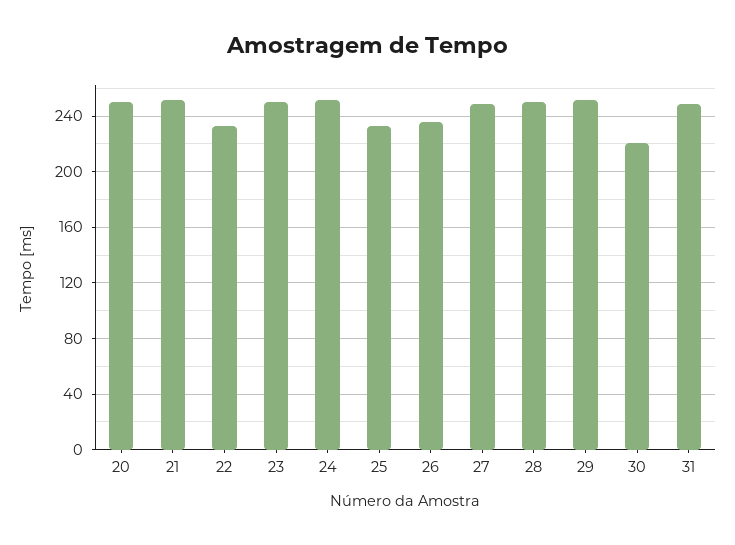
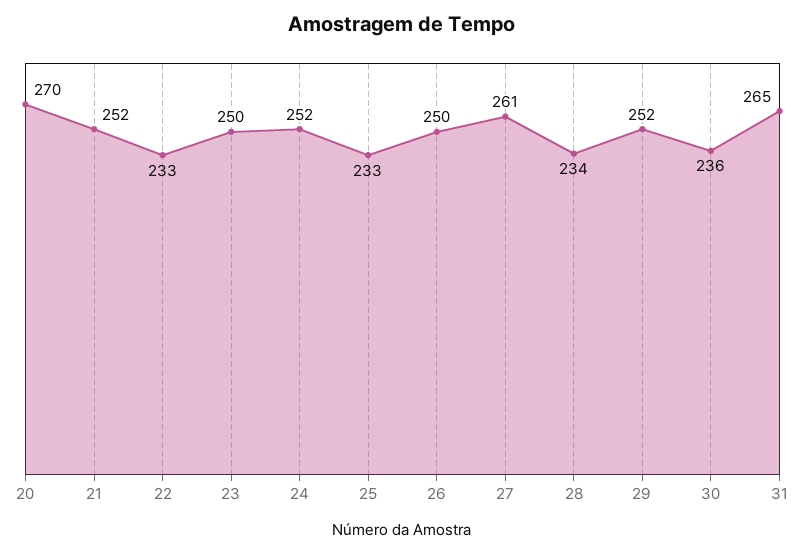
20: 250 -> 270
26: 235 -> 250
27: 250 -> 261
28: 250 -> 234
30: 220 -> 236
31: 250 -> 265

